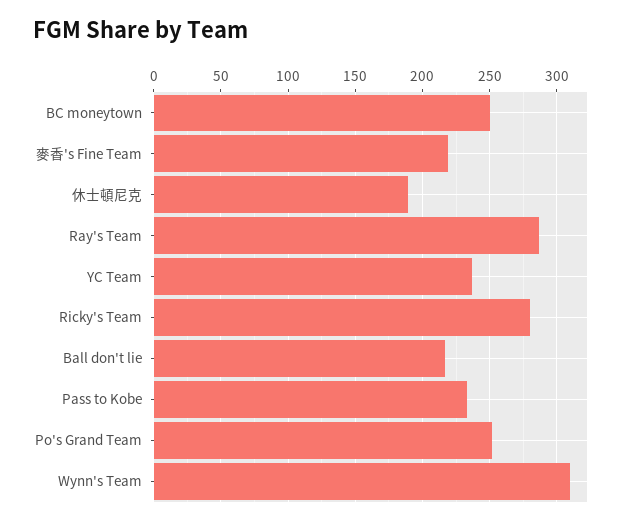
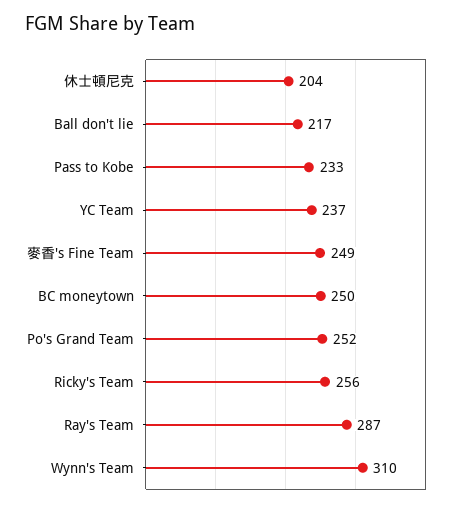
麥香's Fine Team: 220 -> 249
休士頓尼克: 190 -> 204
Ricky's Team: 280 -> 256

